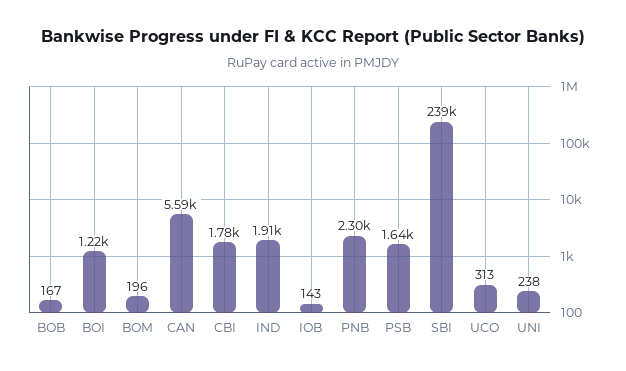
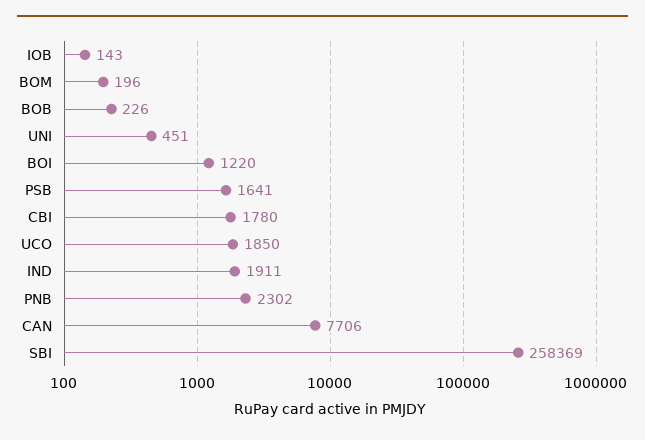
BOB: 167 -> 226
CAN: 5590 -> 7706
SBI: 239000 -> 258369
UCO: 313 -> 1850
UNI: 238 -> 451

